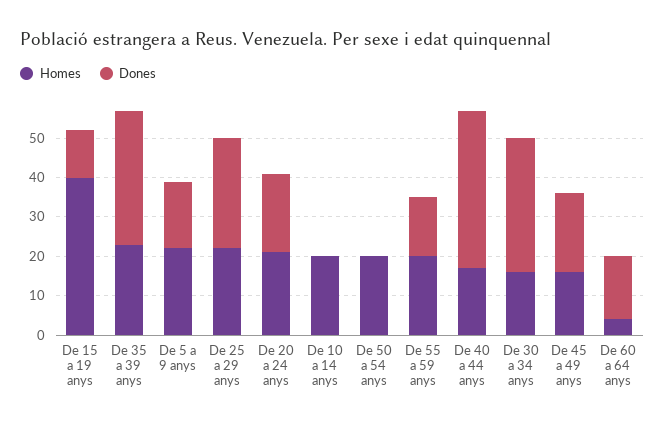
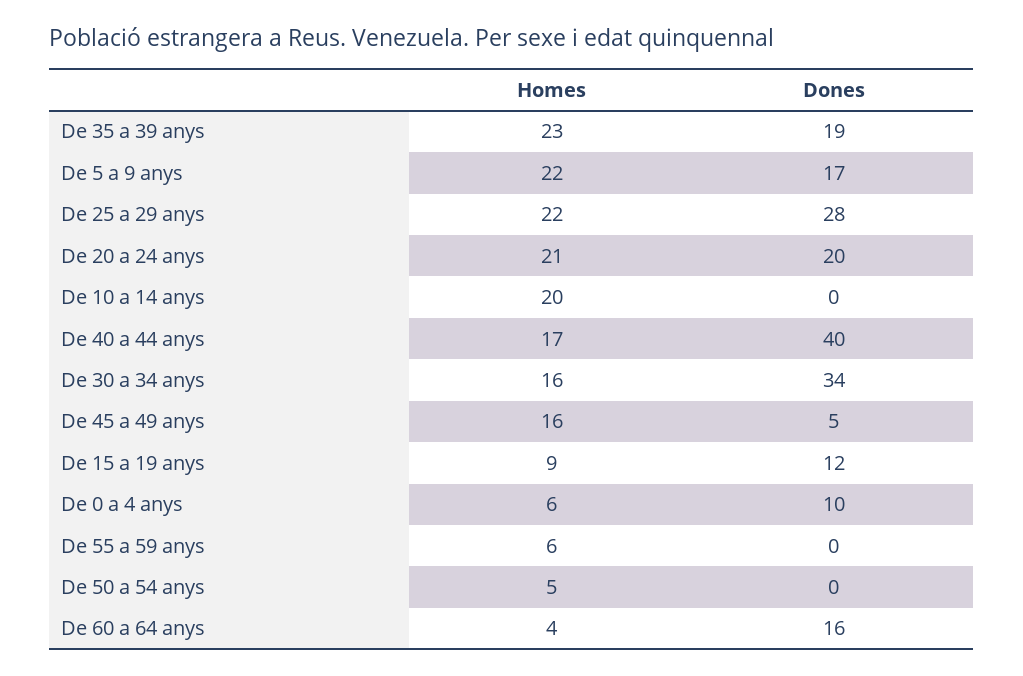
Homes, De 15 a 19 anys: 40 -> 9
Dones, De 35 a 39 anys: 35 -> 19
Homes, De 50 a 54 anys: 20 -> 5
Homes, De 55 a 59 anys: 20 -> 6
Dones, De 55 a 59 anys: 15 -> 0
Dones, De 45 a 49 anys: 20 -> 5
Homes, De 0 a 4 anys: none -> 6
Dones, De 0 a 4 anys: none -> 10

